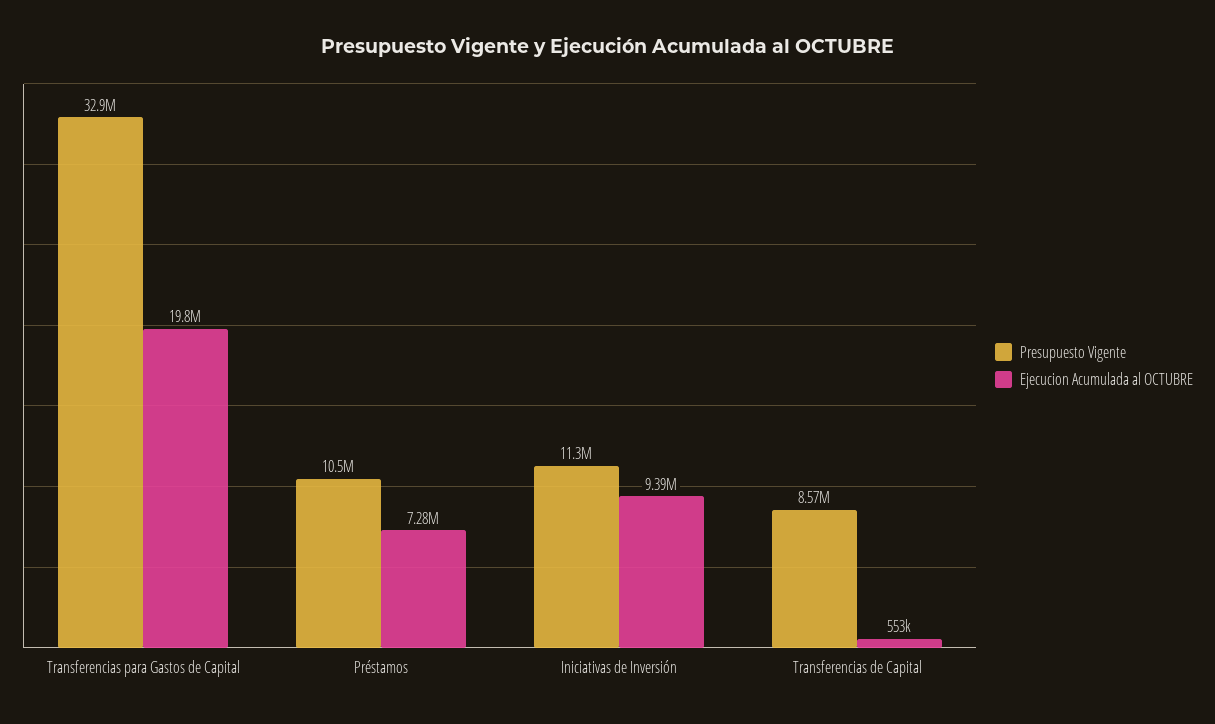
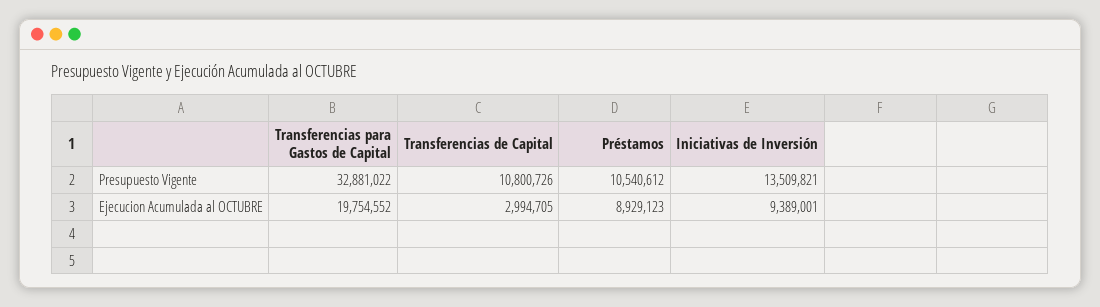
Ejecucion Acumulada al OCTUBRE, Préstamos: 7280000 -> 8929123
Presupuesto Vigente, Iniciativas de Inversión: 11300000 -> 13509821
Presupuesto Vigente, Transferencias de Capital: 8570000 -> 10800726
Ejecucion Acumulada al OCTUBRE, Transferencias de Capital: 553000 -> 2994705

